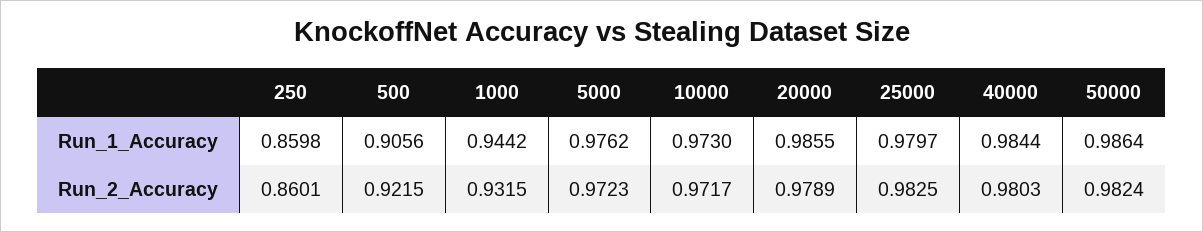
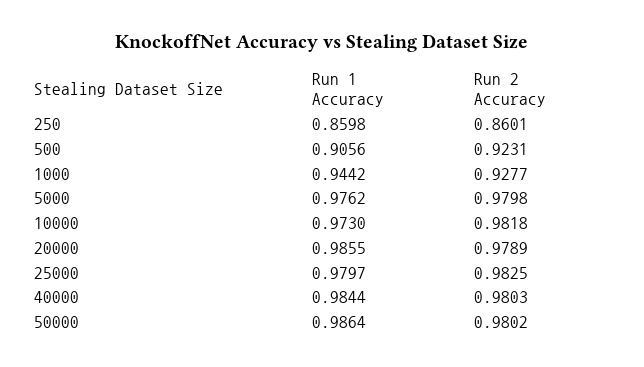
500, Run_2_Accuracy: 0.9215 -> 0.9231
1000, Run_2_Accuracy: 0.9315 -> 0.9277
5000, Run_2_Accuracy: 0.9723 -> 0.9798
10000, Run_2_Accuracy: 0.9717 -> 0.9818
50000, Run_2_Accuracy: 0.9824 -> 0.9802

